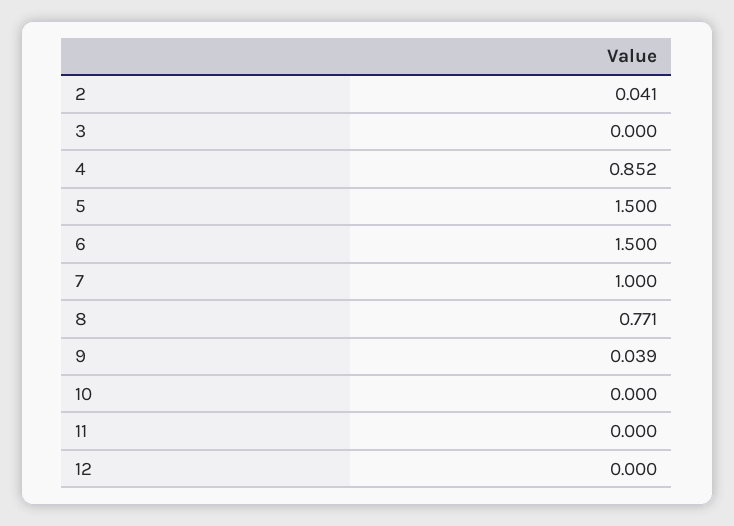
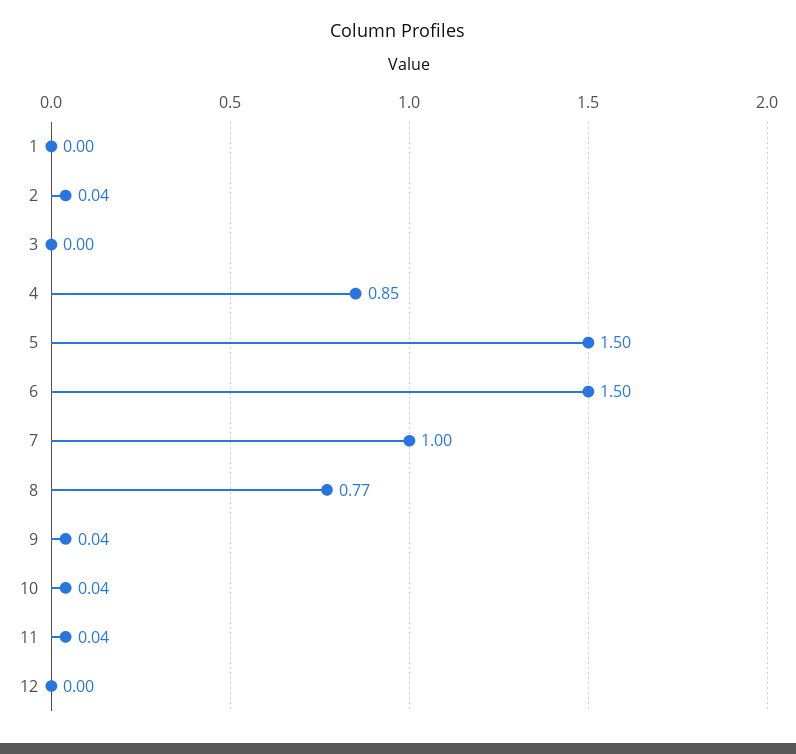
10: 0 -> 0.04
11: 0 -> 0.04
1: none -> 0

